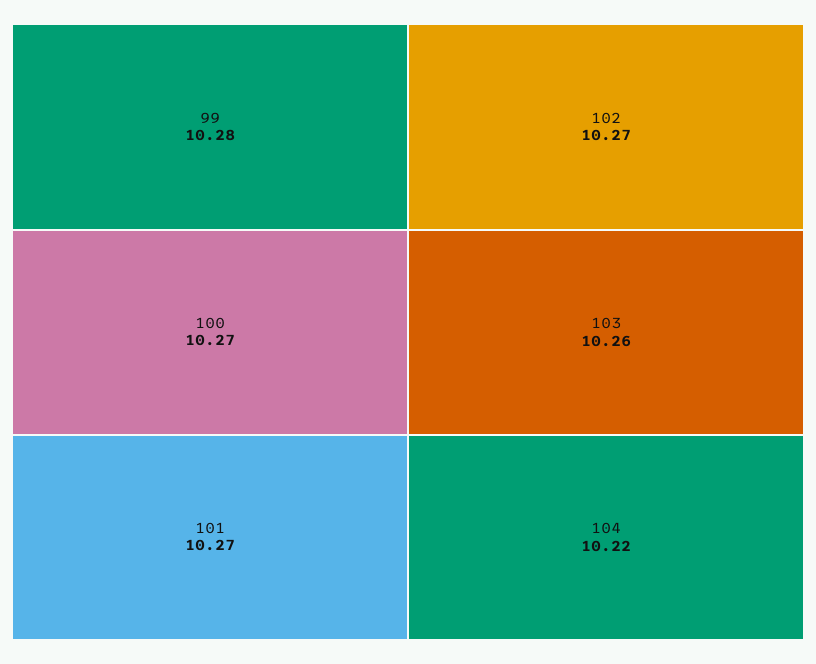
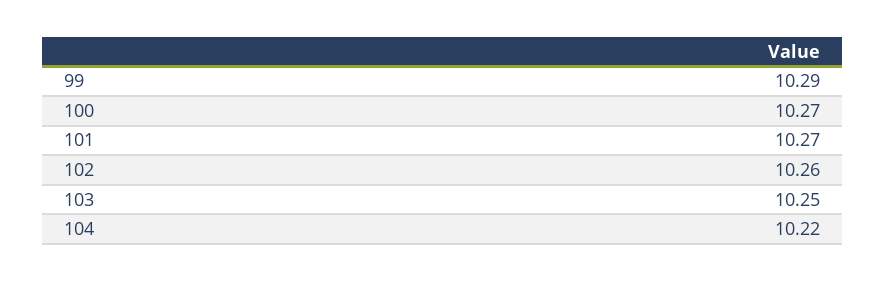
99: 10.28 -> 10.29
102: 10.27 -> 10.26
103: 10.26 -> 10.25

